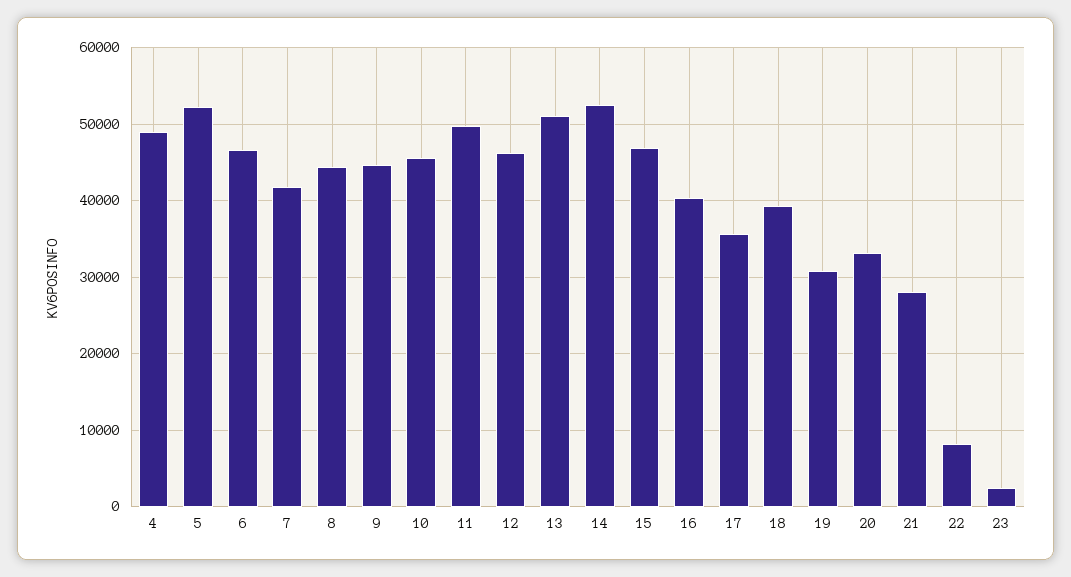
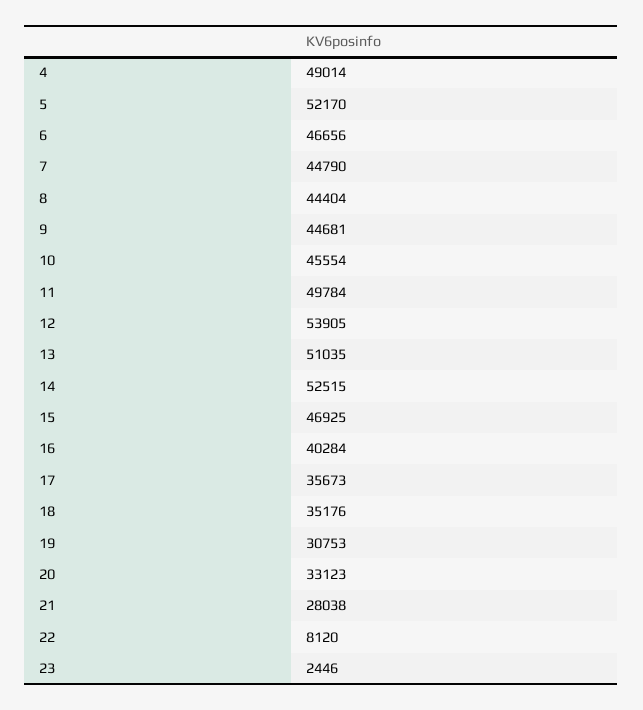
7: 42000 -> 44790
12: 46000 -> 53905
18: 39000 -> 35176

